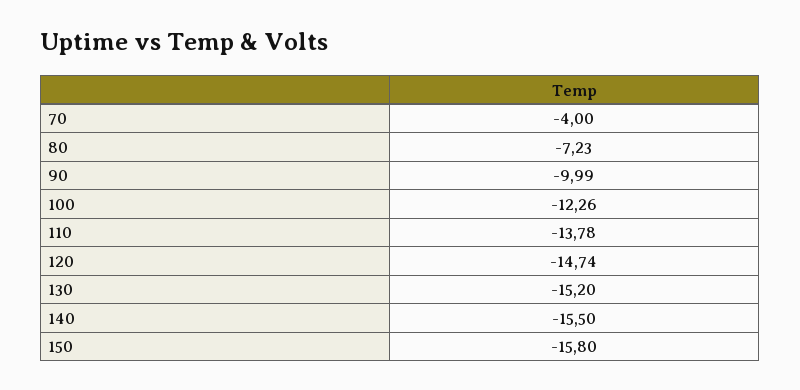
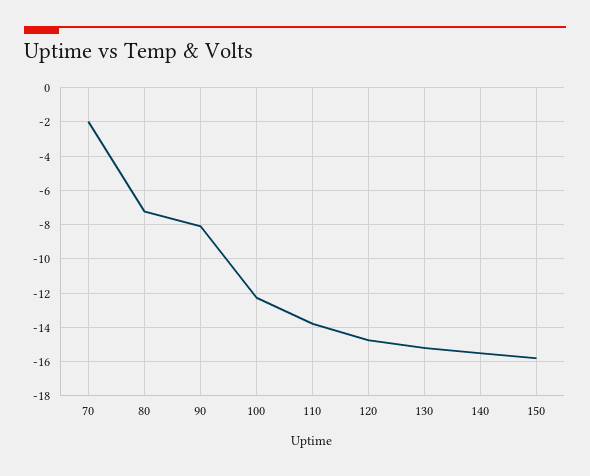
70: -4 -> -2
90: -9.99 -> -8

